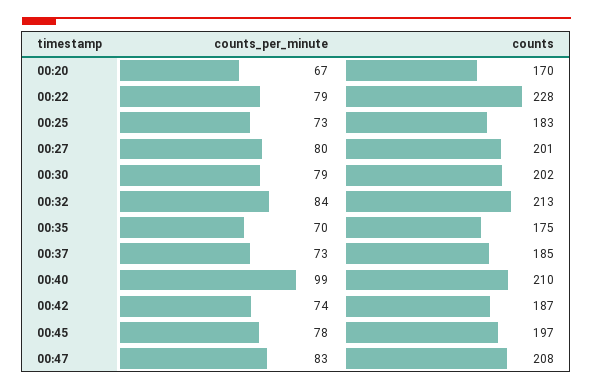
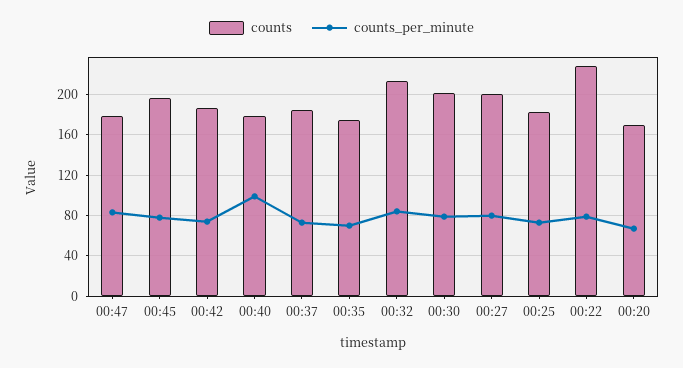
counts, 00:40: 210 -> 180
counts, 00:47: 208 -> 180

